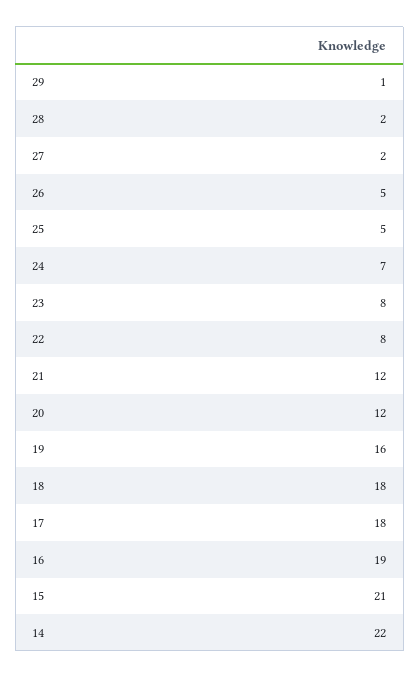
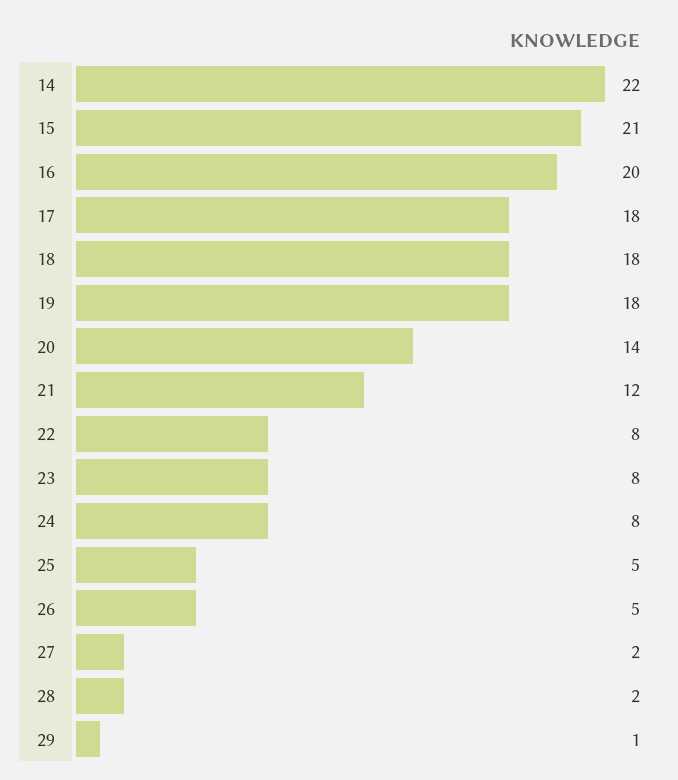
24: 7 -> 8
20: 12 -> 14
19: 16 -> 18
16: 19 -> 20

